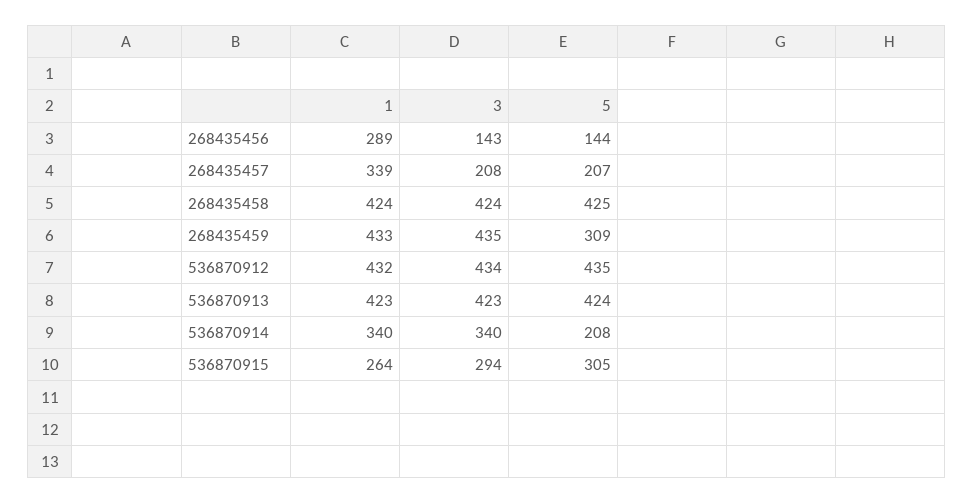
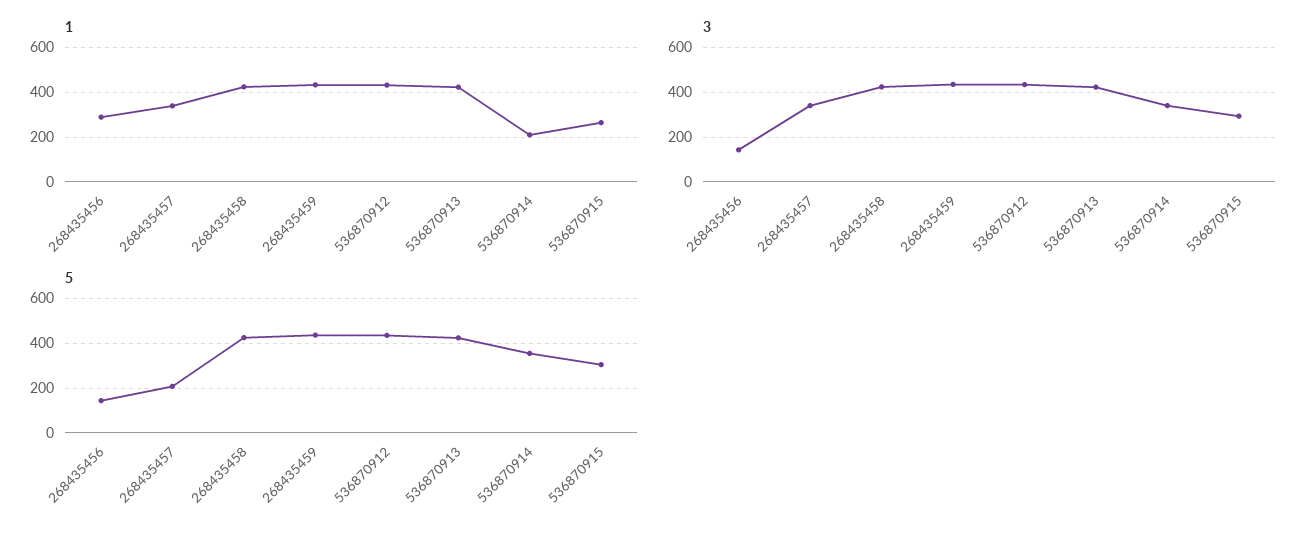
3, 268435457: 208 -> 350
5, 268435459: 309 -> 450
1, 536870914: 340 -> 200
5, 536870914: 208 -> 350

